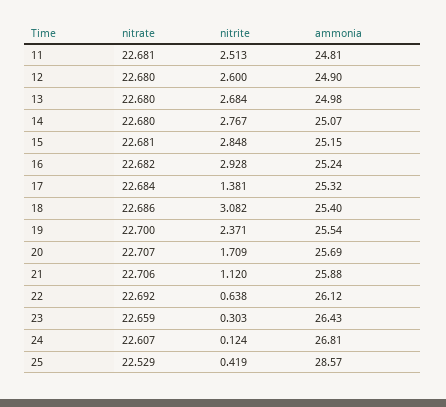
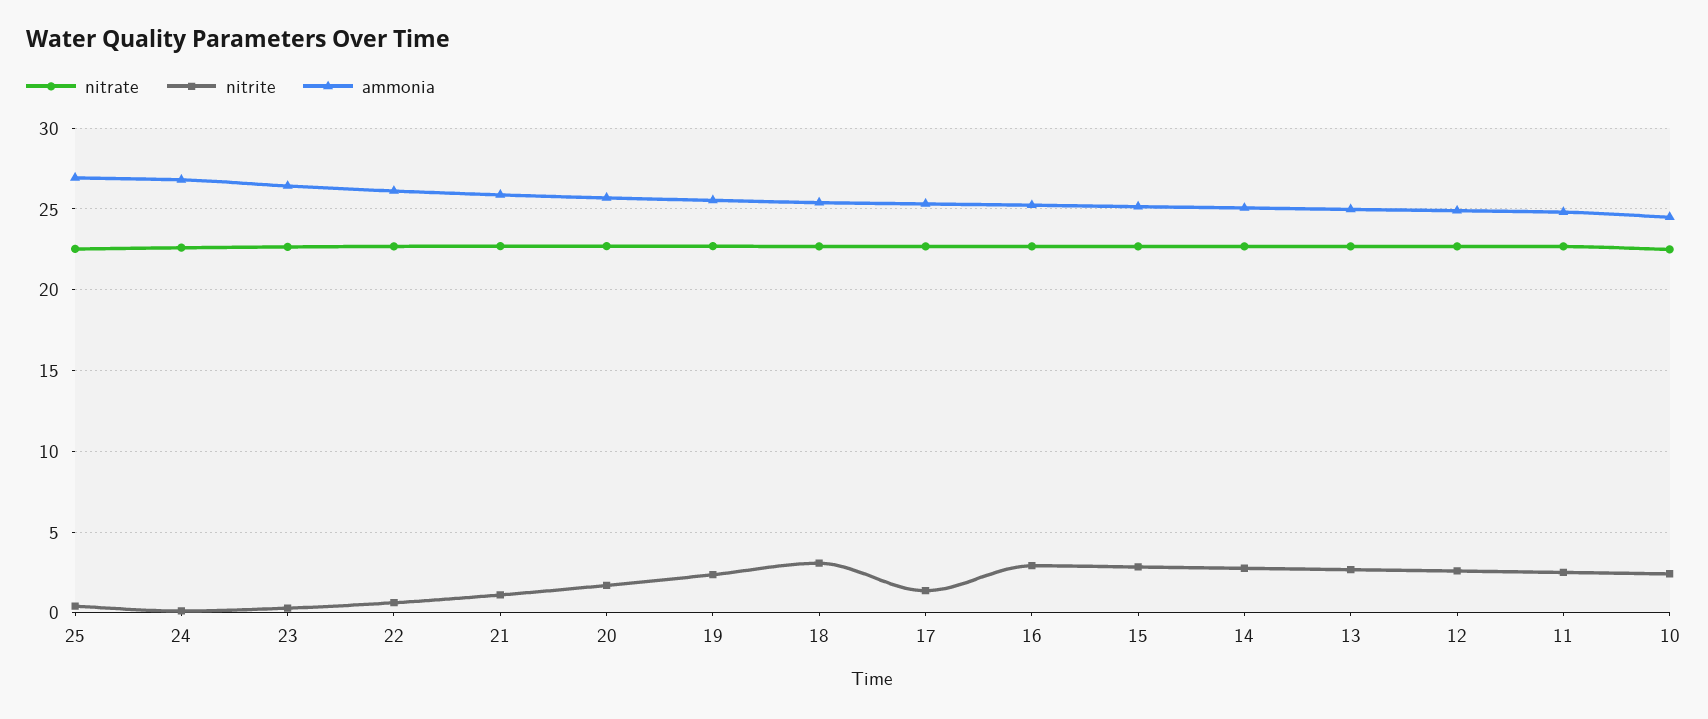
ammonia, 25: 28.57 -> 27
nitrate, 10: none -> 22.5
nitrite, 10: none -> 2.5
ammonia, 10: none -> 24.5

